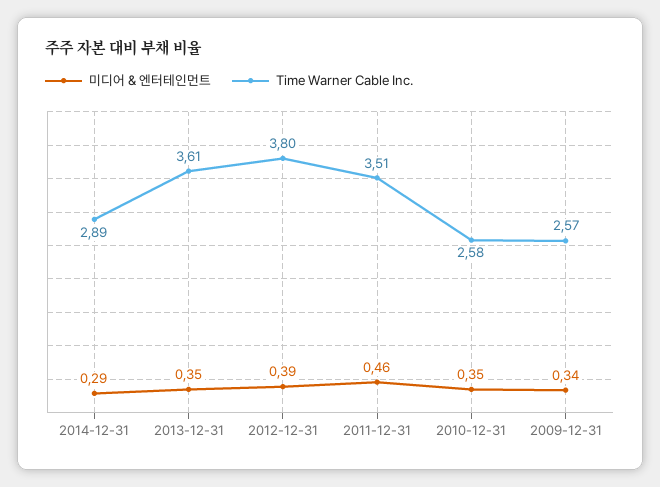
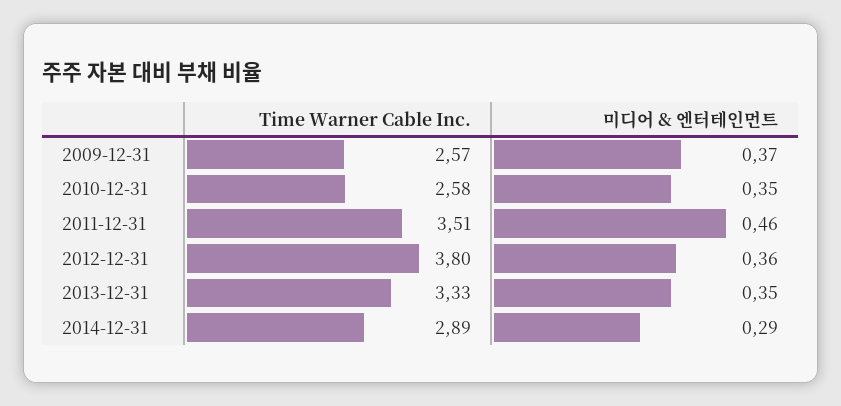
Time Warner Cable Inc., 2013-12-31: 3.61 -> 3.33
미디어 & 엔터테인먼트, 2012-12-31: 0.39 -> 0.36
미디어 & 엔터테인먼트, 2009-12-31: 0.34 -> 0.37

